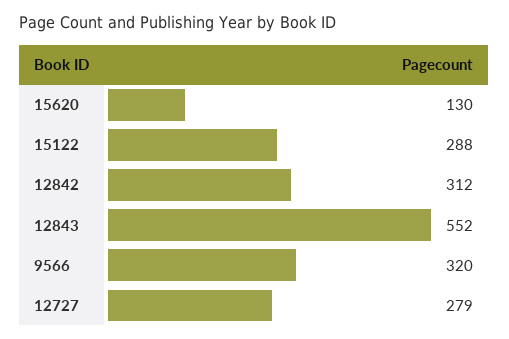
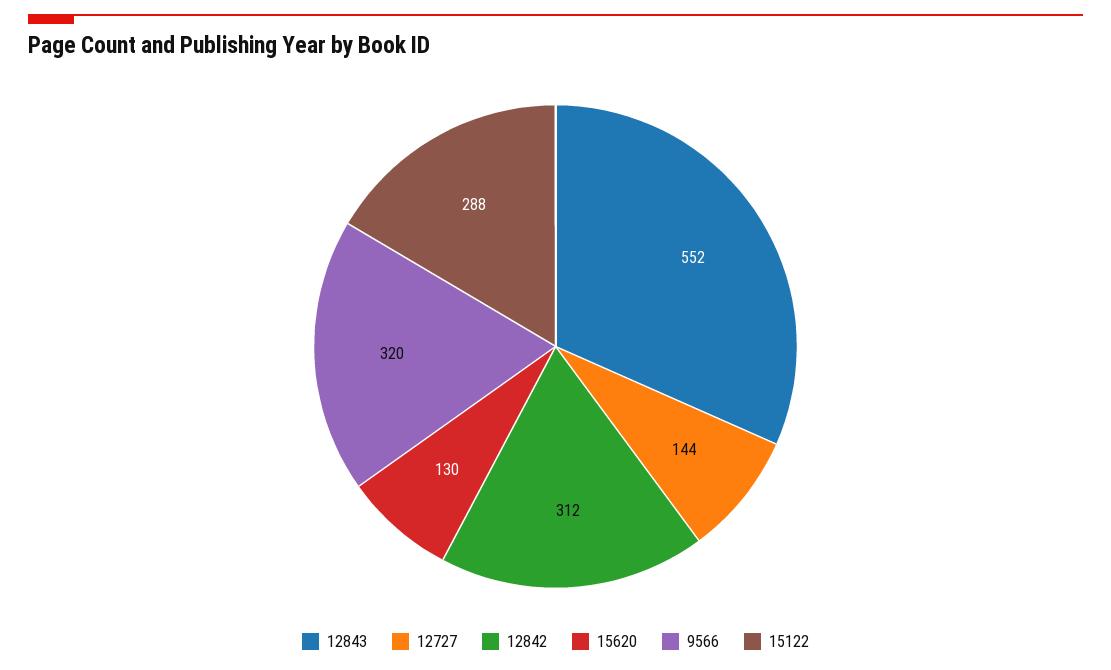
12727: 279 -> 144

